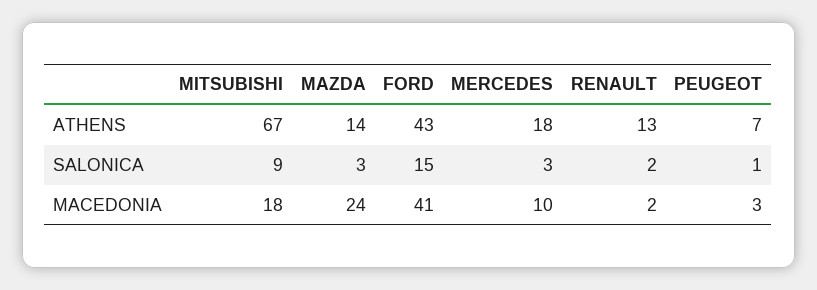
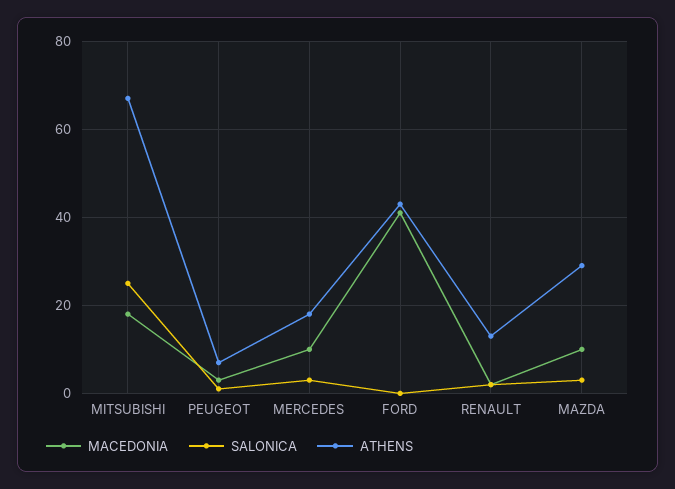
ATHENS, MAZDA: 14 -> 30
SALONICA, MITSUBISHI: 9 -> 25
SALONICA, FORD: 15 -> 0
MACEDONIA, MAZDA: 24 -> 10

